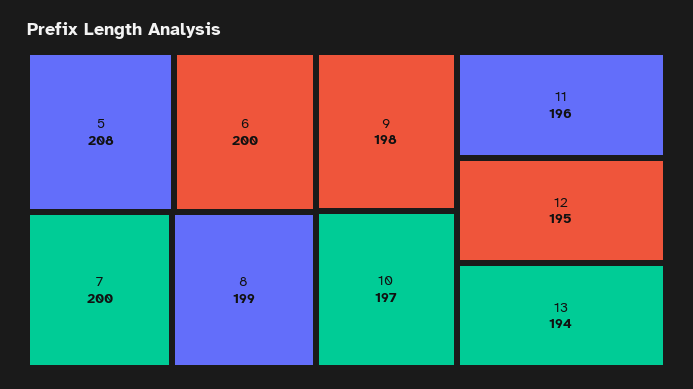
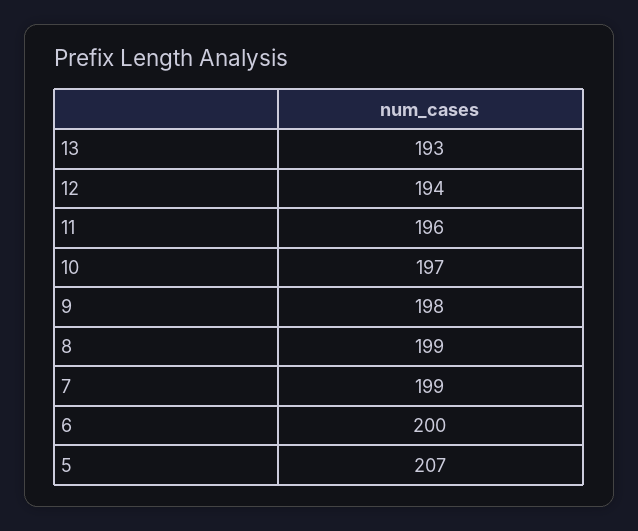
5: 208 -> 207
7: 200 -> 199
12: 195 -> 194
13: 194 -> 193

